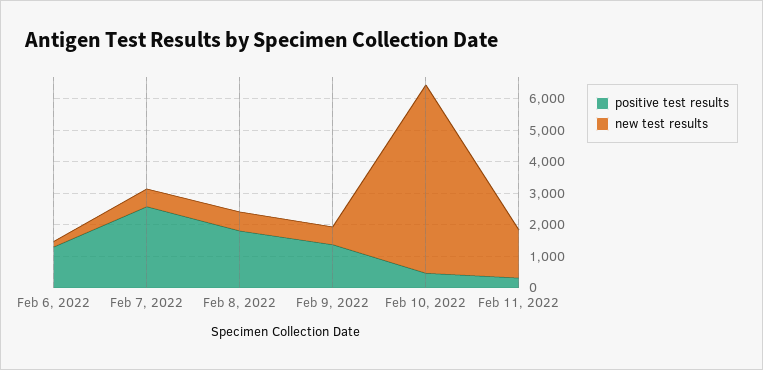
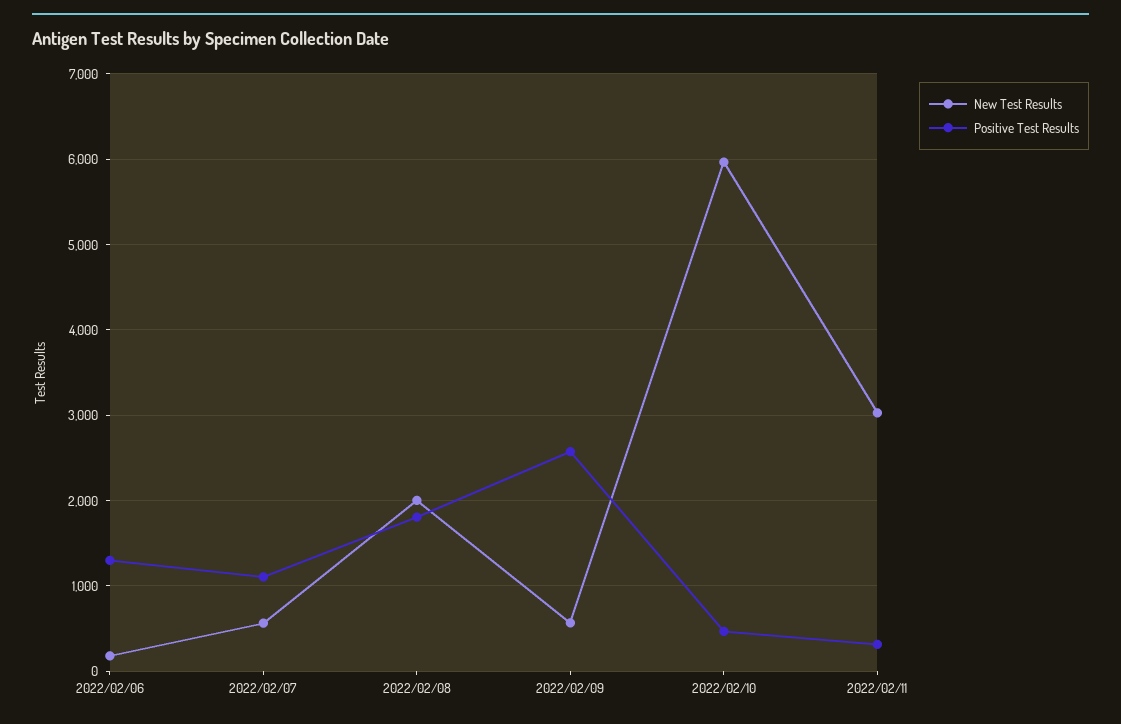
positive test results, Feb 7, 2022: 2500 -> 1100
new test results, Feb 8, 2022: 500 -> 2000
positive test results, Feb 9, 2022: 1500 -> 2600
new test results, Feb 11, 2022: 1500 -> 3000

